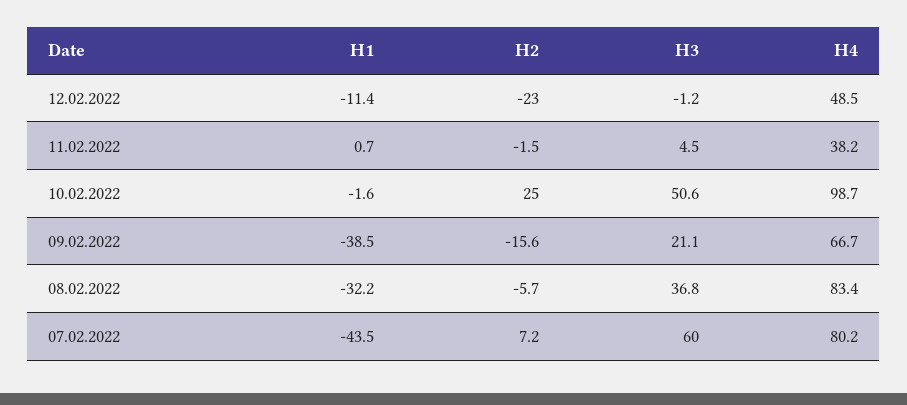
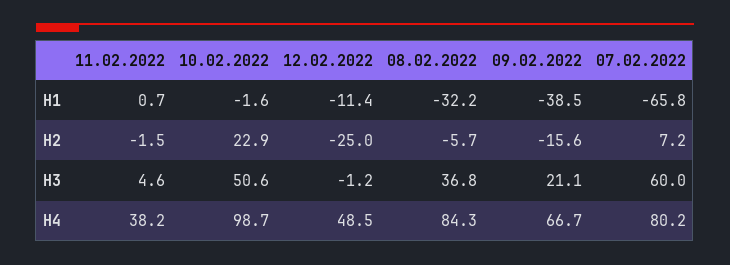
H2, 12.02.2022: -23 -> -25
H3, 11.02.2022: 4.5 -> 4.6
H2, 10.02.2022: 25 -> 22.9
H4, 08.02.2022: 83.4 -> 84.3
H1, 07.02.2022: -43.5 -> -65.8

